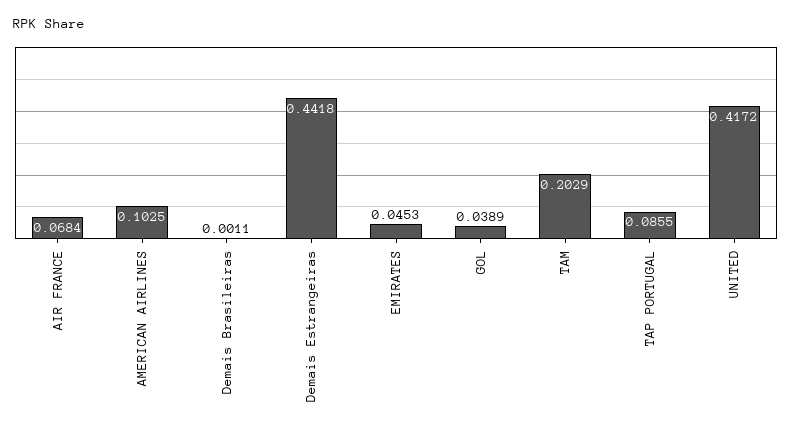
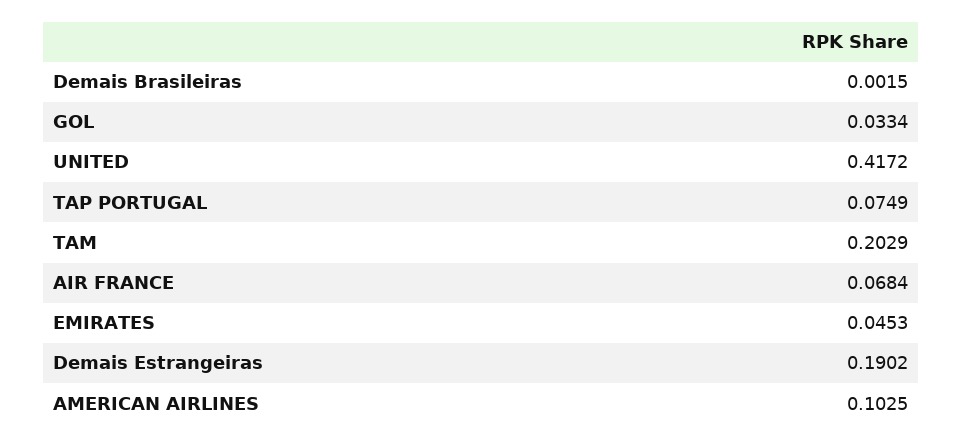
Demais Brasileiras: 0.0011 -> 0.0015
Demais Estrangeiras: 0.4418 -> 0.1902
GOL: 0.0389 -> 0.0334
TAP PORTUGAL: 0.0855 -> 0.0749

